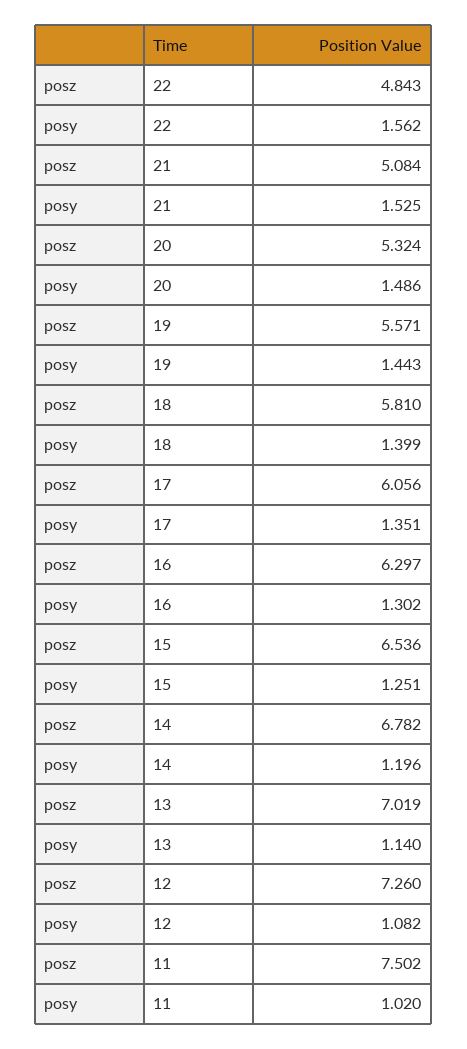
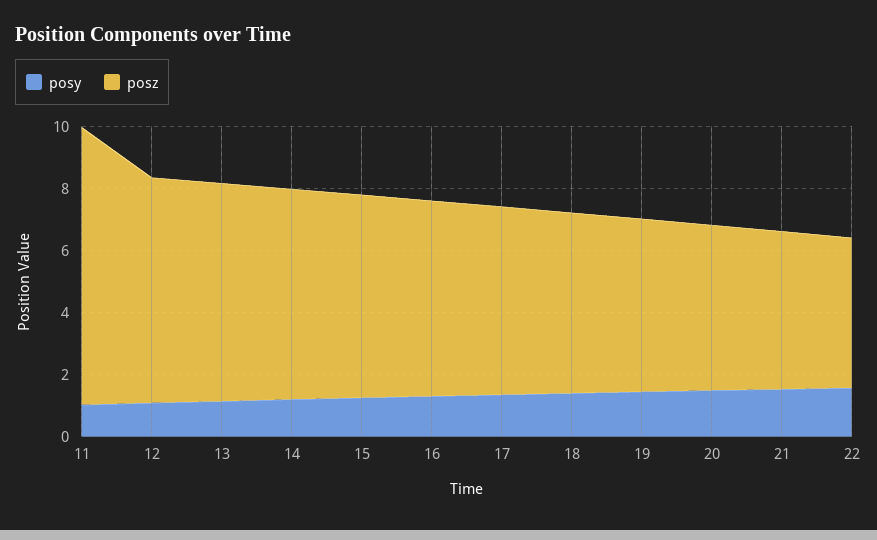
posz, 11: 7.502 -> 9

